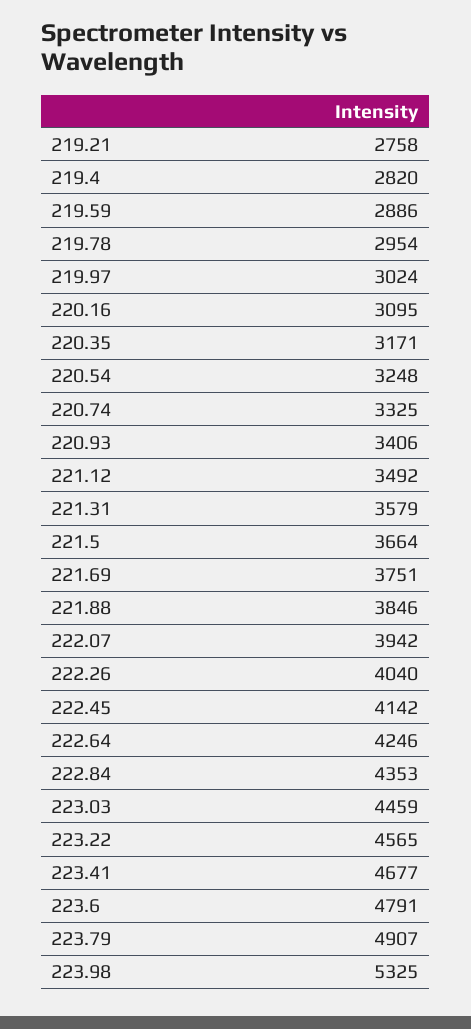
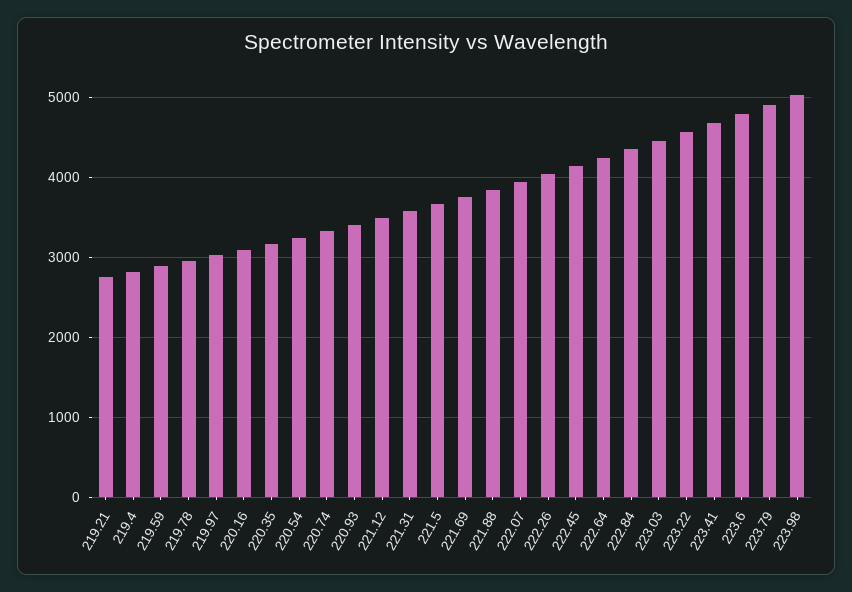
223.98: 5325 -> 5000

